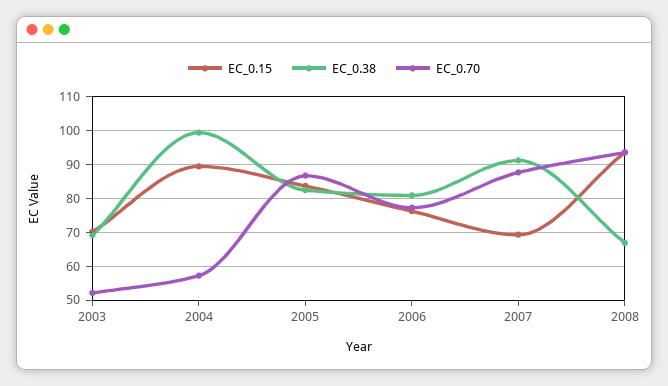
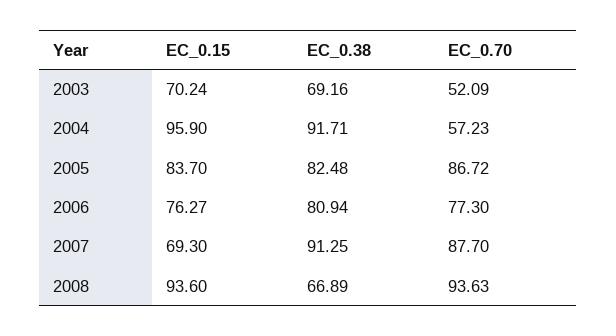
EC_0.15, 2004: 90 -> 95.9
EC_0.38, 2004: 100 -> 91.71

